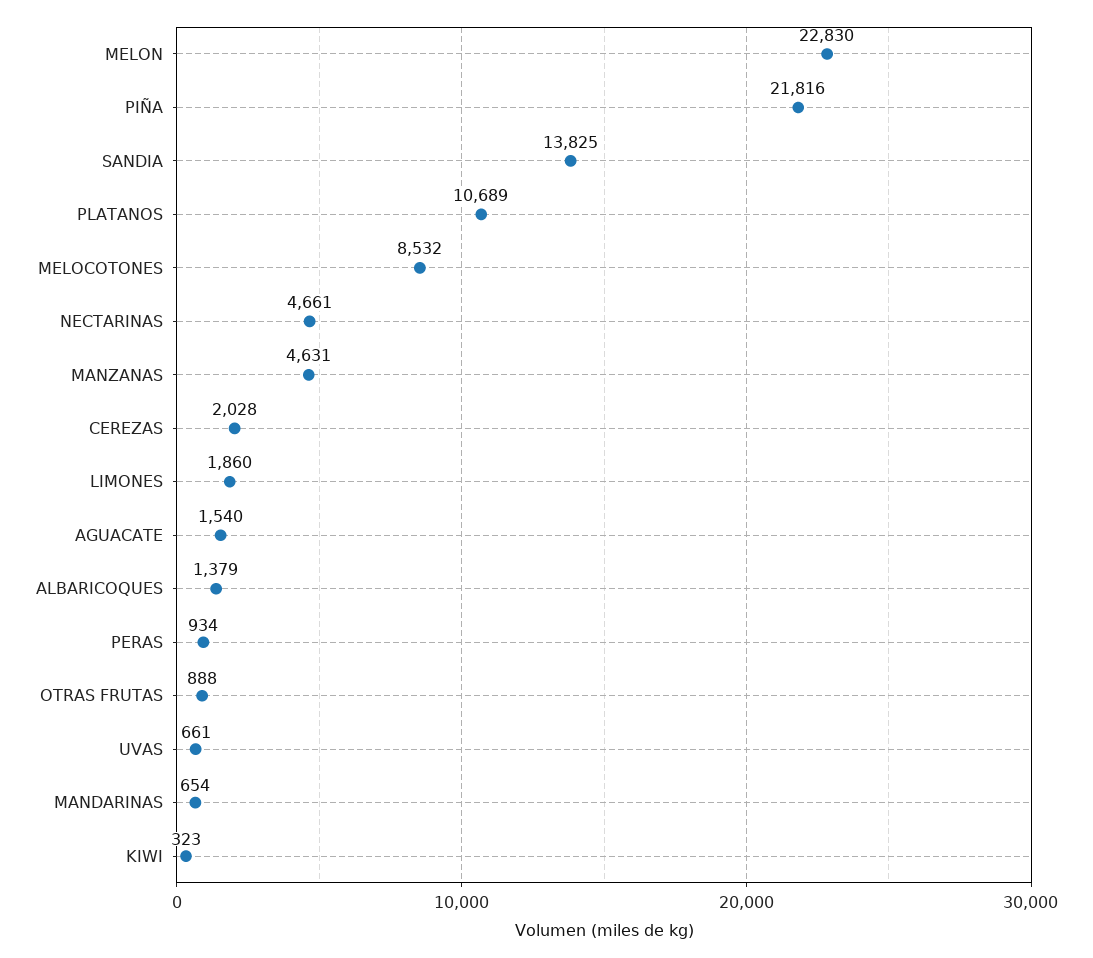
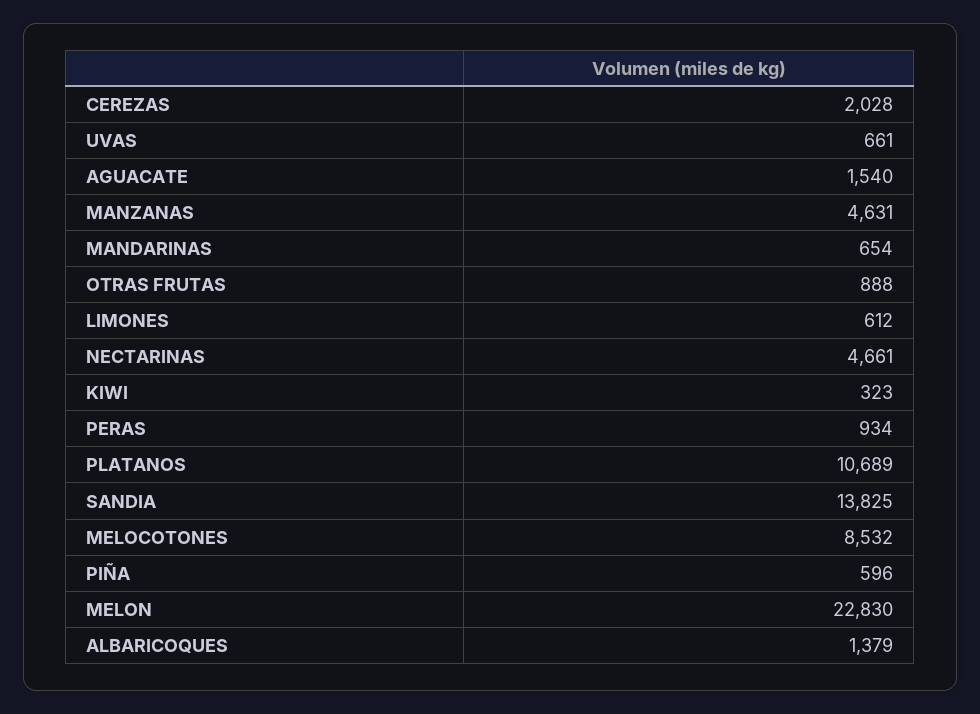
PIÑA: 21816 -> 596
LIMONES: 1860 -> 612

